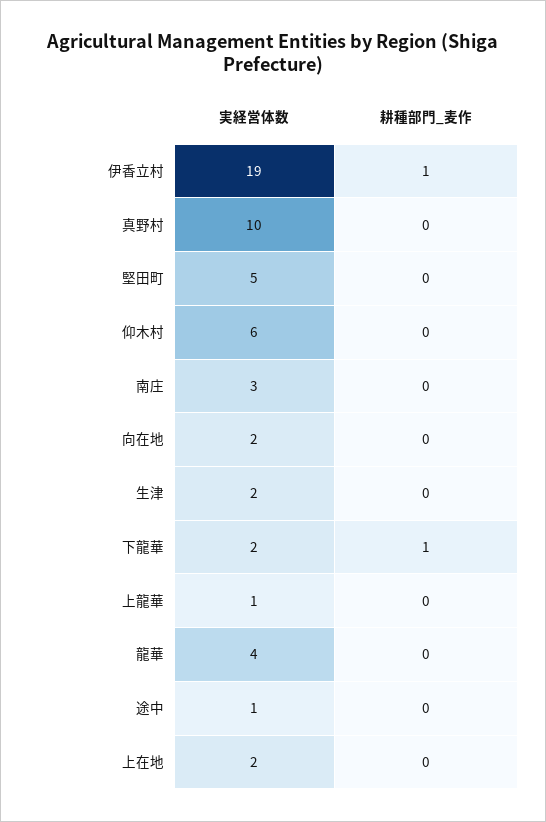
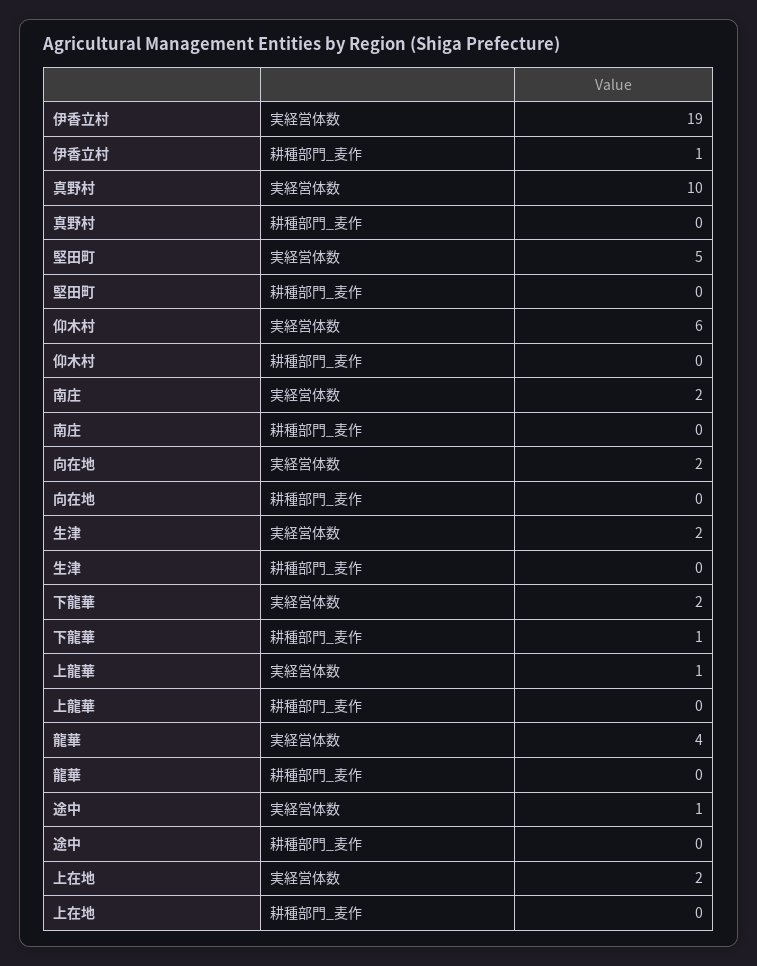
実経営体数, 南庄: 3 -> 2

